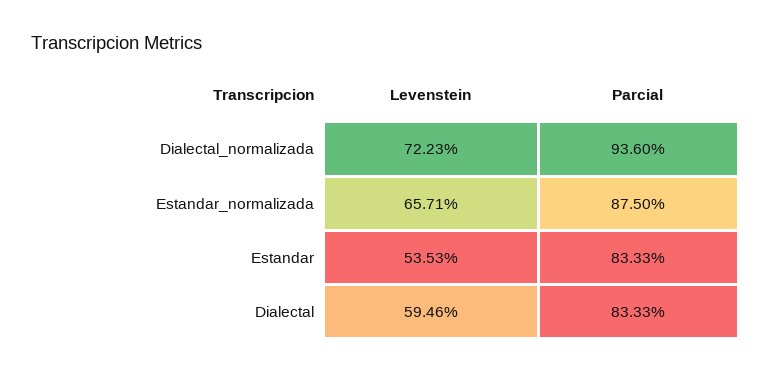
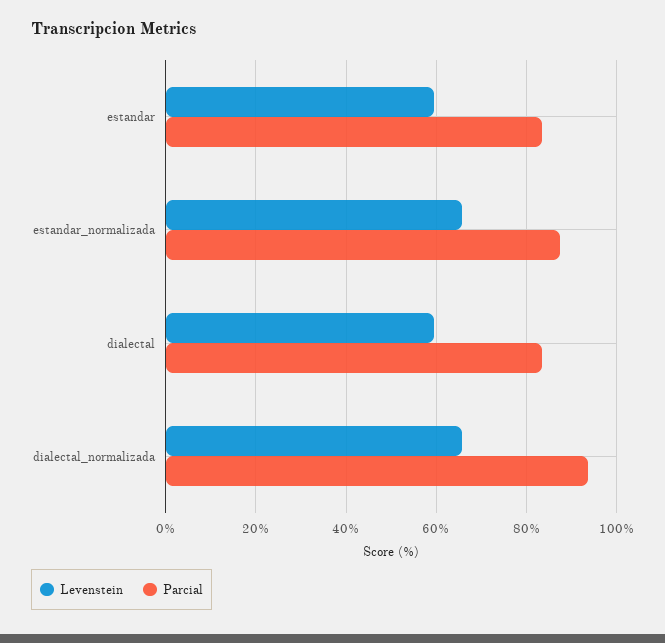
Levenstein, Dialectal_normalizada: 72.23 -> 66
Levenstein, Estandar: 53.53 -> 60

